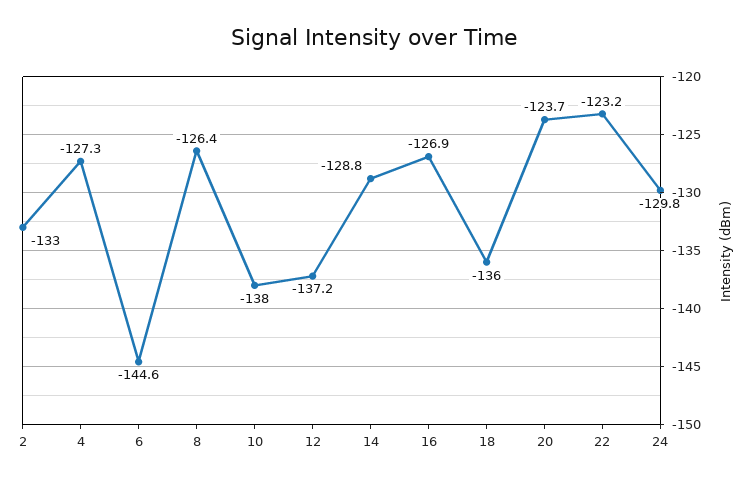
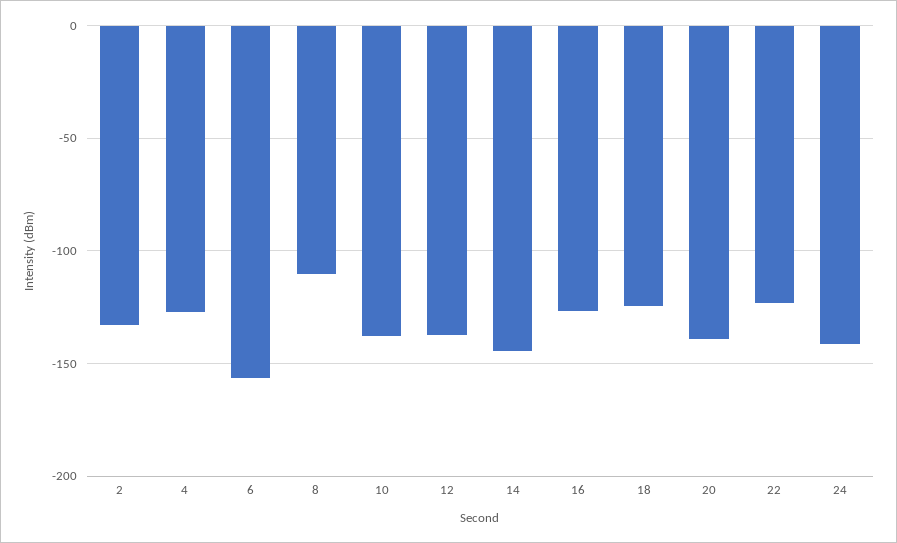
6: -144.6 -> -155
8: -126.4 -> -110
14: -128.8 -> -145
18: -136 -> -125
20: -123.7 -> -140
24: -129.8 -> -140

